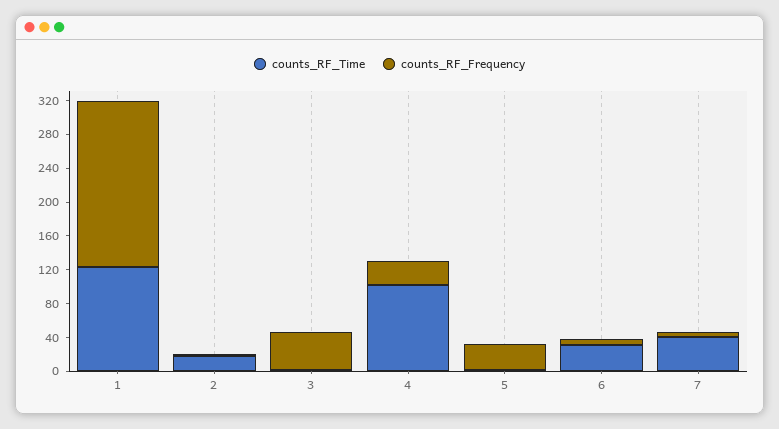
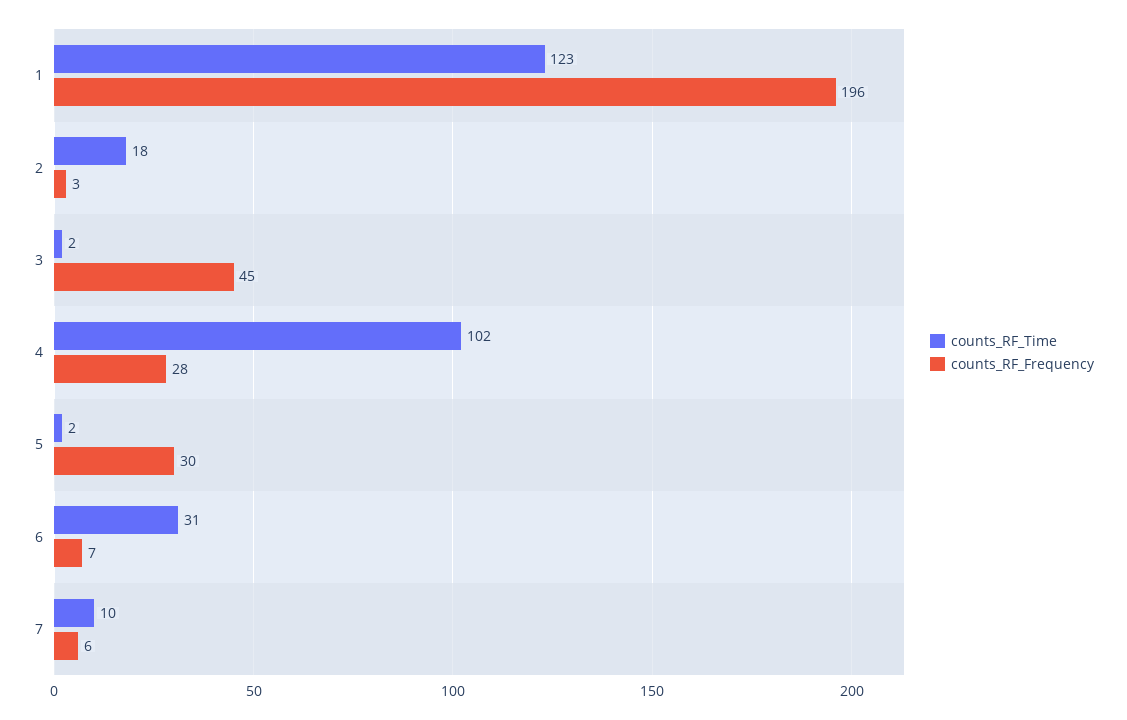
counts_RF_Time, 7: 40 -> 10

